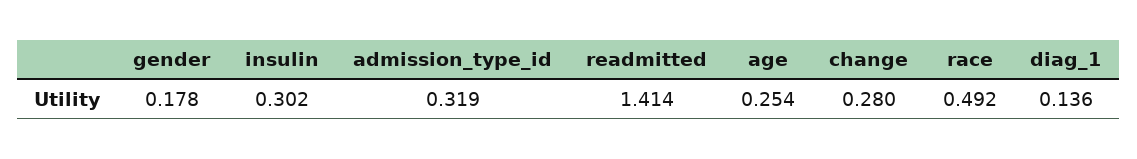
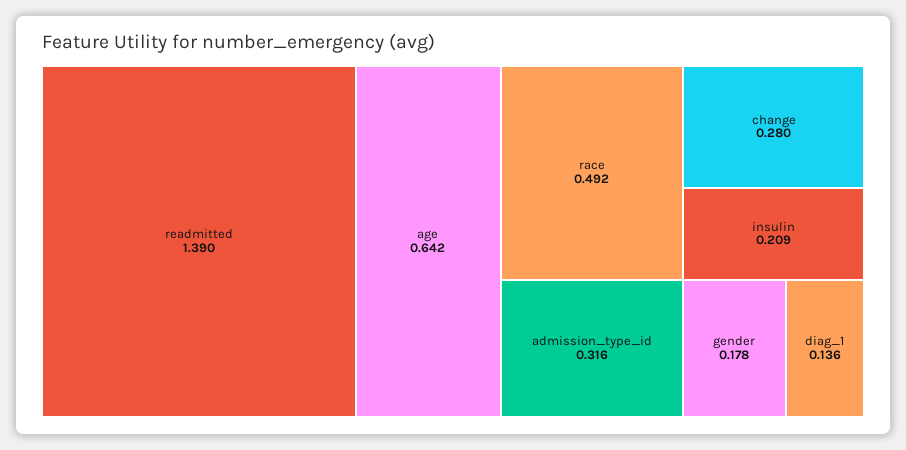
insulin: 0.302 -> 0.209
admission_type_id: 0.319 -> 0.316
readmitted: 1.414 -> 1.39
age: 0.254 -> 0.642

